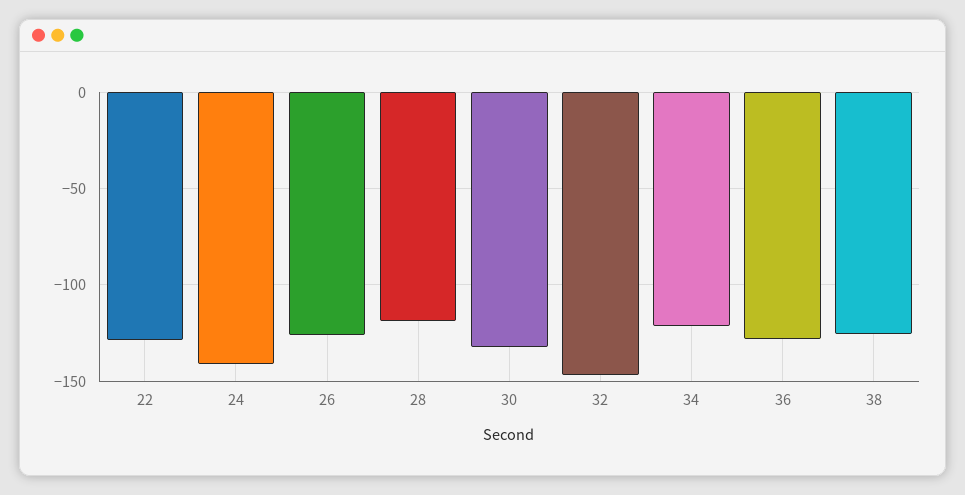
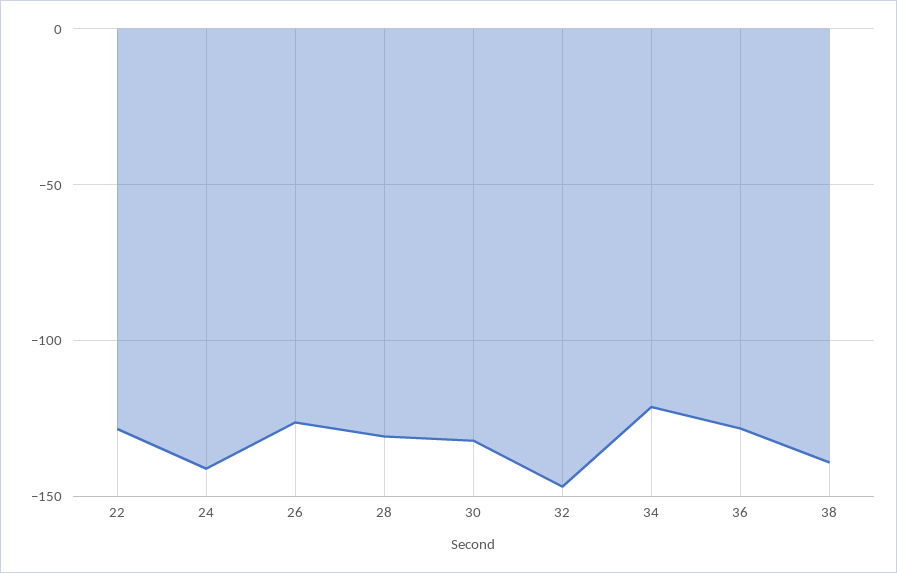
28: -120 -> -130
38: -125 -> -140

